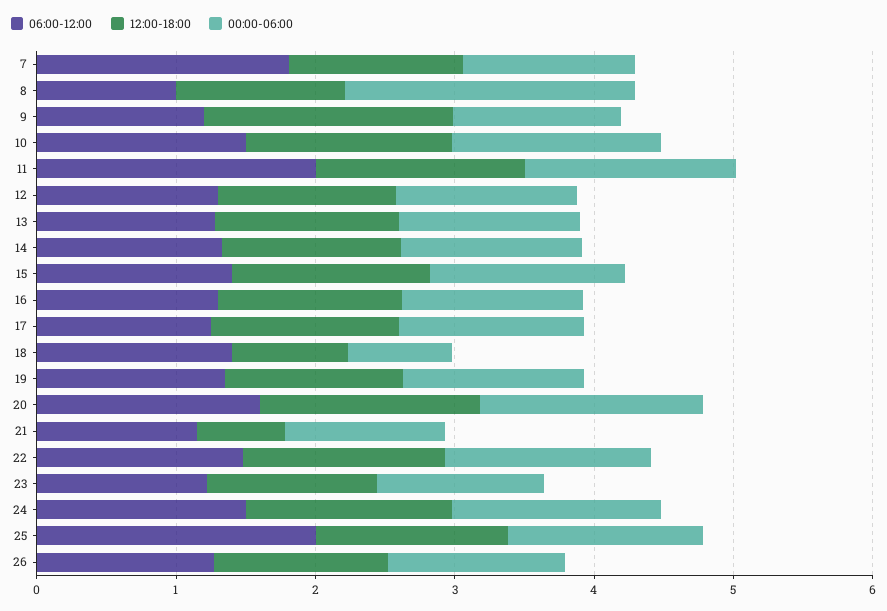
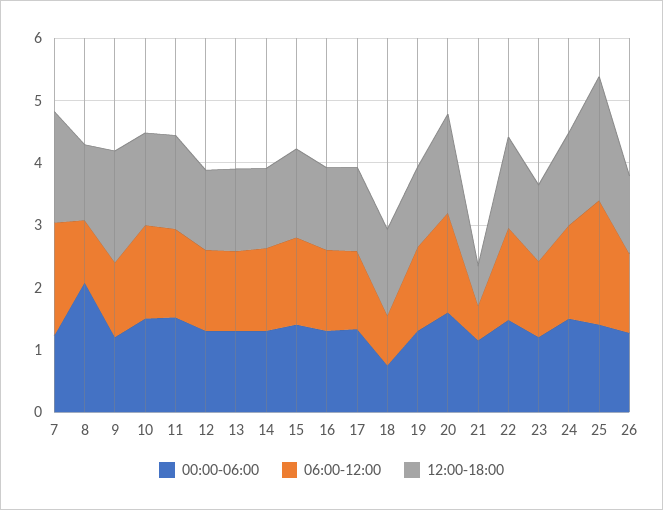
12:00-18:00, 7: 1.2 -> 1.8
06:00-12:00, 11: 2 -> 1.4
06:00-12:00, 18: 1.4 -> 0.8
12:00-18:00, 18: 0.8 -> 1.4
06:00-12:00, 21: 1.2 -> 0.6
12:00-18:00, 25: 1.4 -> 2

